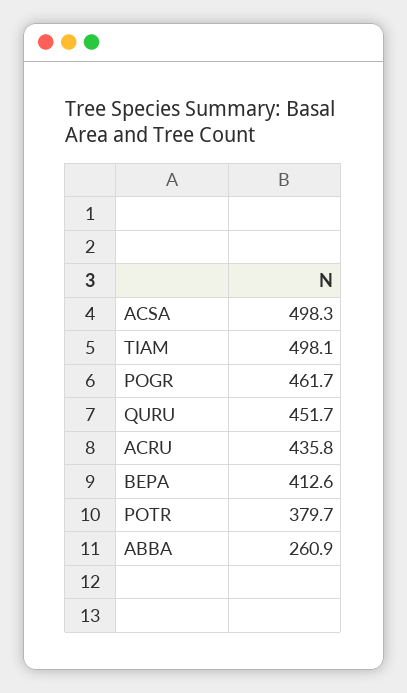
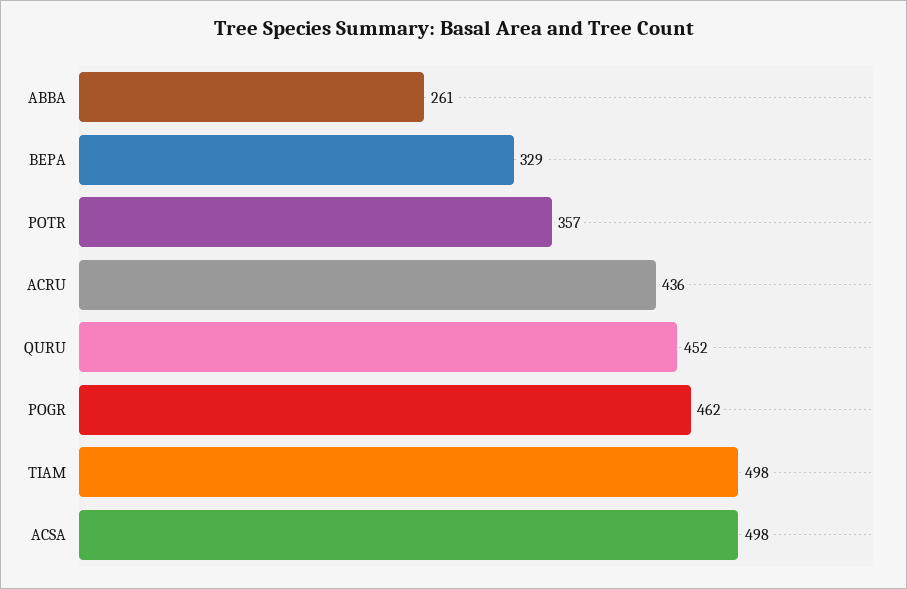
BEPA: 412.6 -> 329
POTR: 379.7 -> 357

